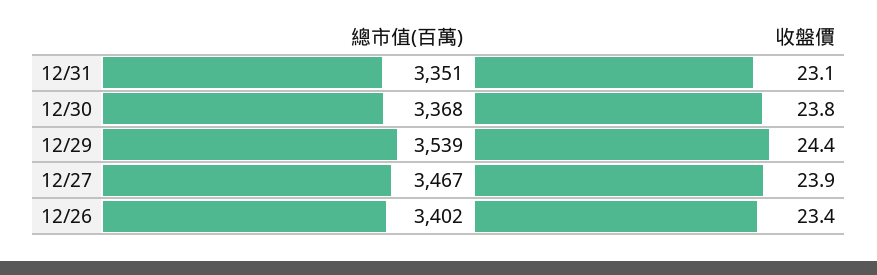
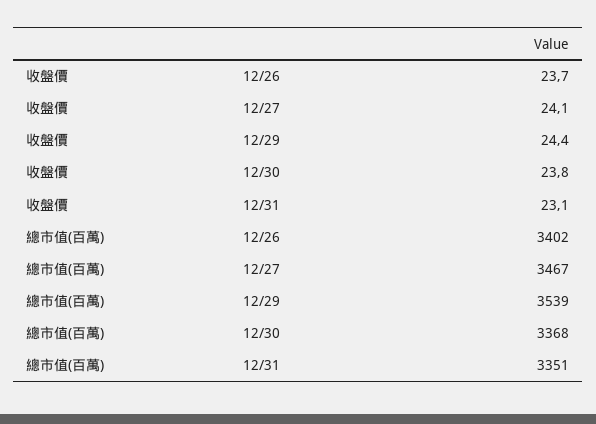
收盤價, 12/27: 23.9 -> 24.1
收盤價, 12/26: 23.4 -> 23.7

